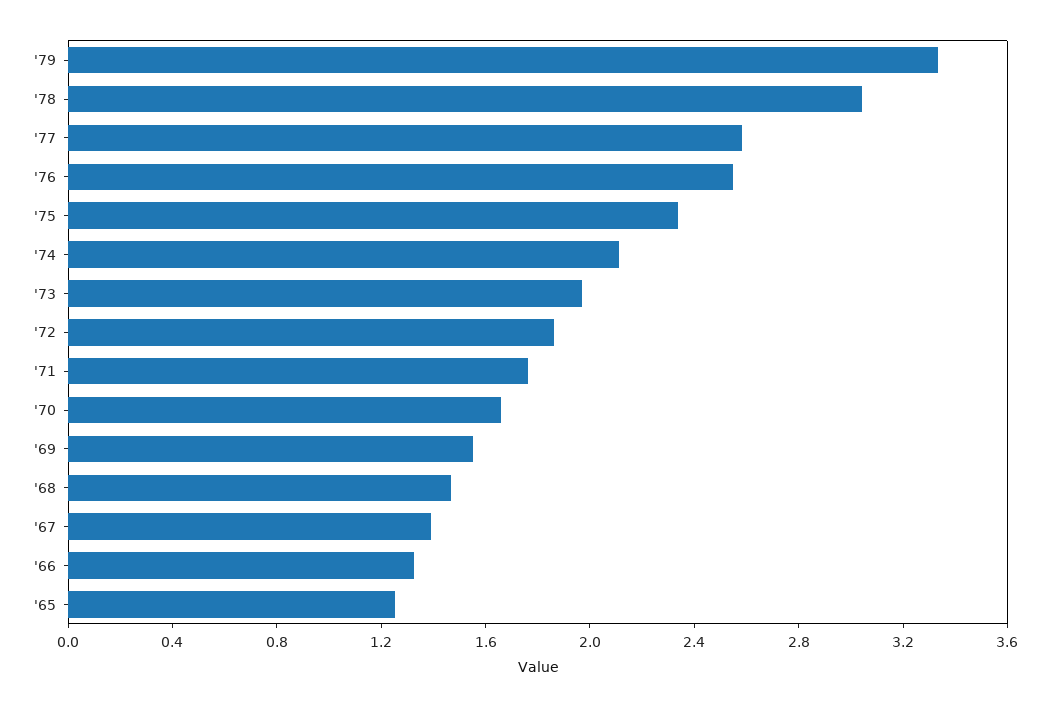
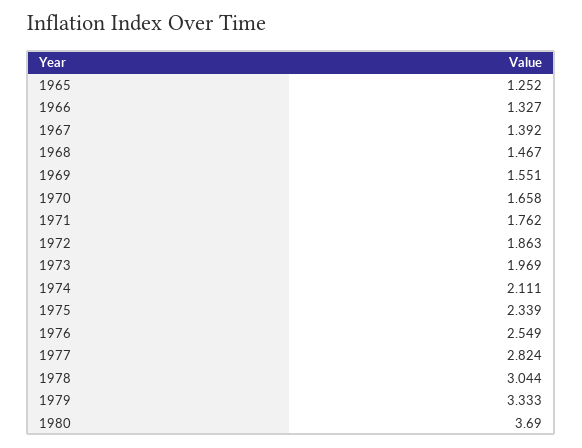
'77: 2.6 -> 2.824
1980: none -> 3.69

